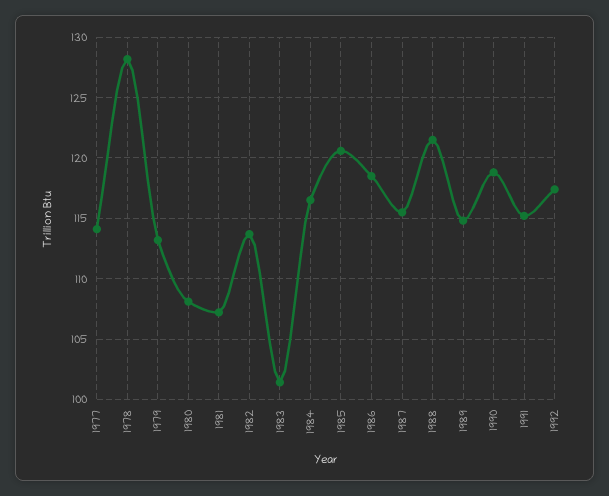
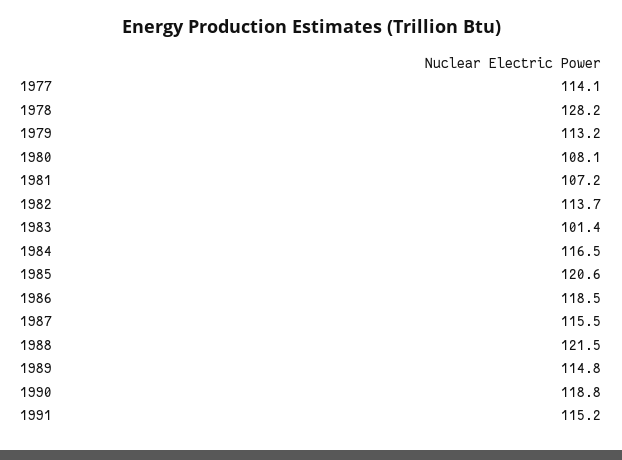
1992: 117.5 -> none

